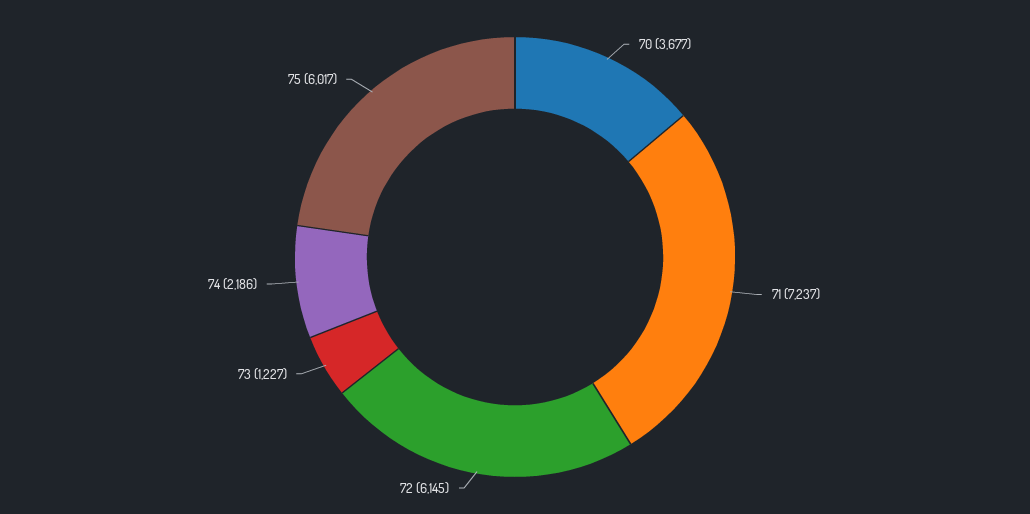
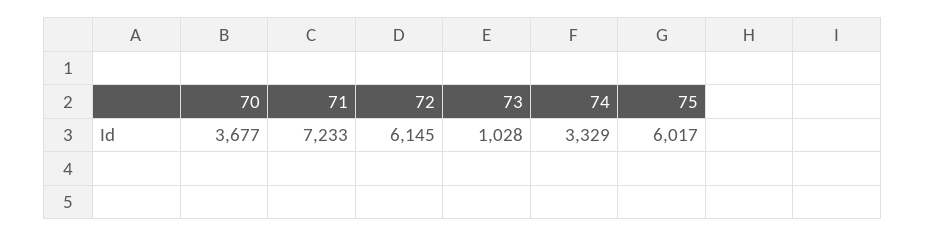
71: 7237 -> 7233
73: 1227 -> 1028
74: 2186 -> 3329

